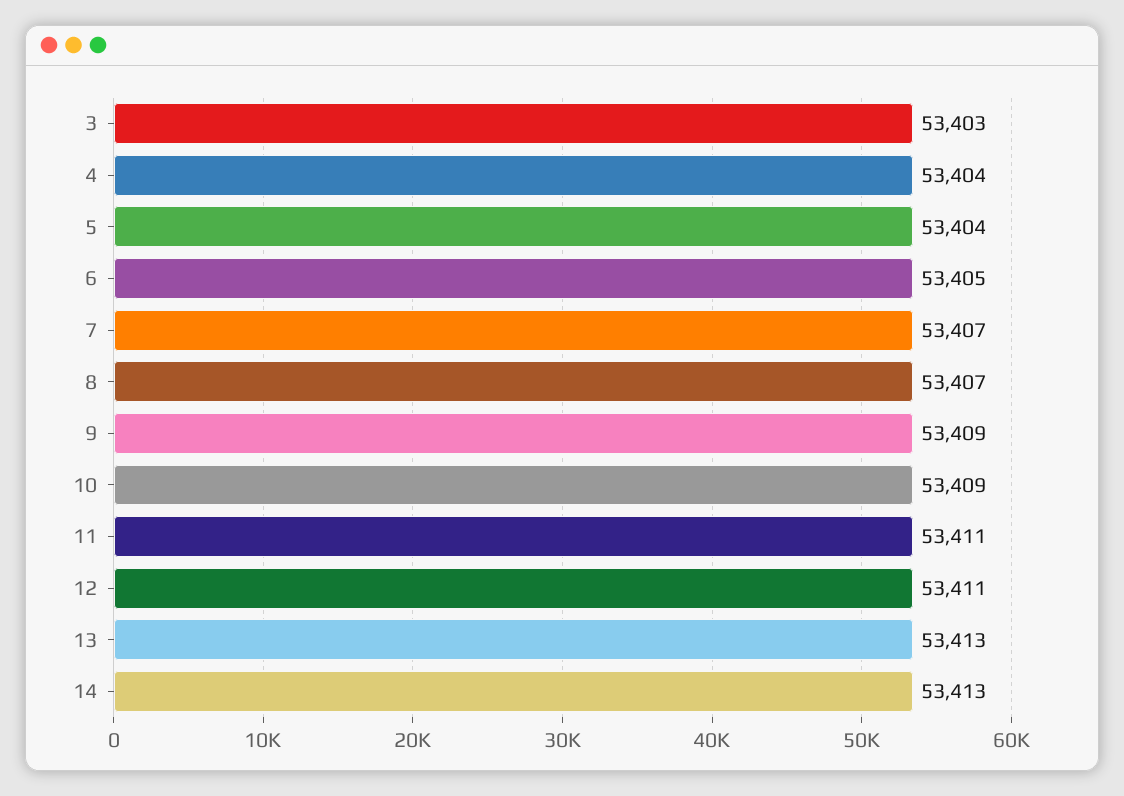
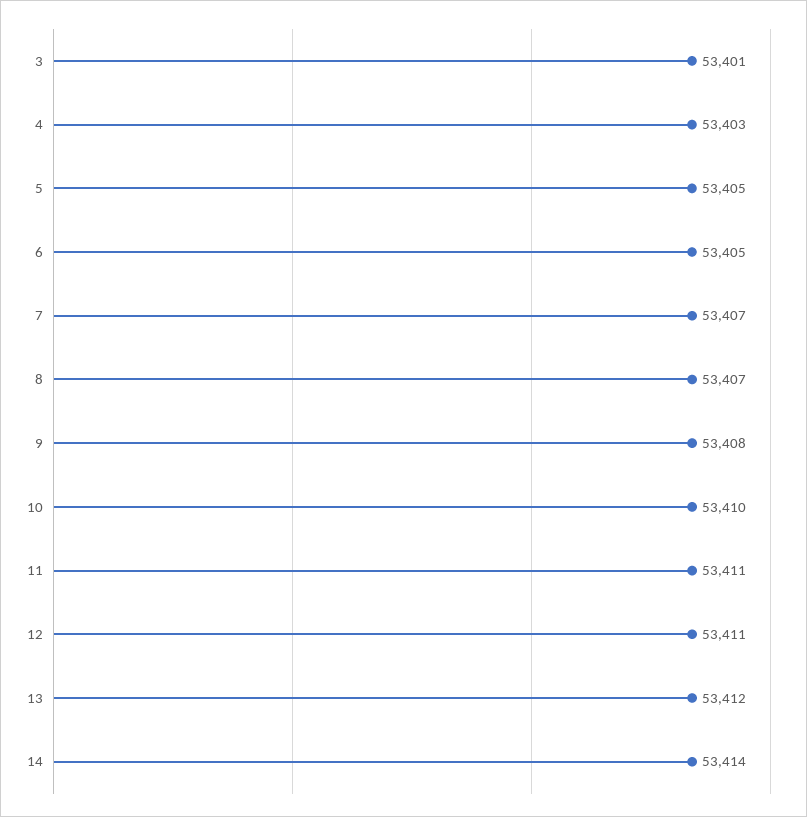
3: 53403 -> 53401
4: 53404 -> 53403
5: 53404 -> 53405
9: 53409 -> 53408
10: 53409 -> 53410
13: 53413 -> 53412
14: 53413 -> 53414

